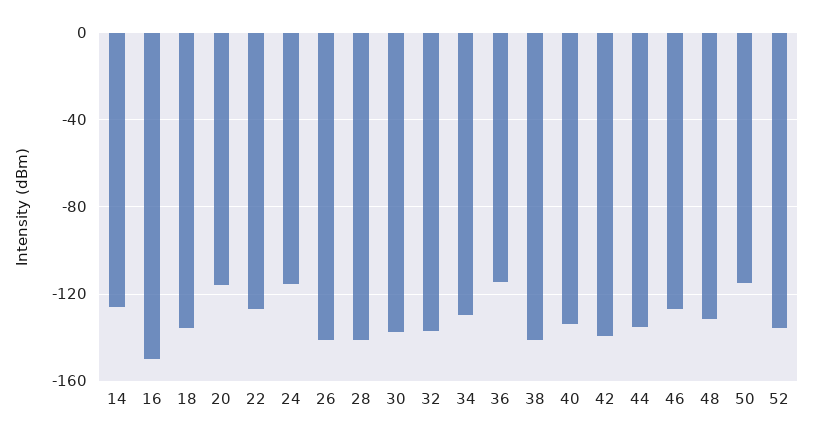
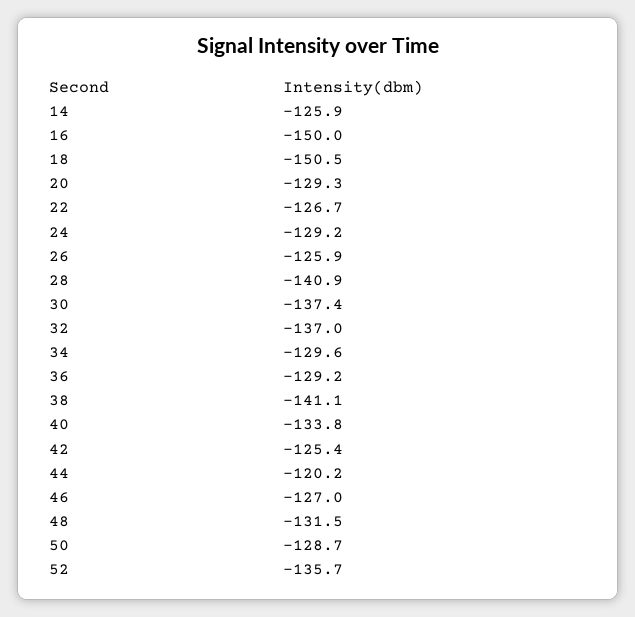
18: -135 -> -150.5
20: -115 -> -129.3
24: -115 -> -129.2
26: -140 -> -125.9
36: -115 -> -129.2
42: -140 -> -125.4
44: -135 -> -120.2
50: -115 -> -128.7

